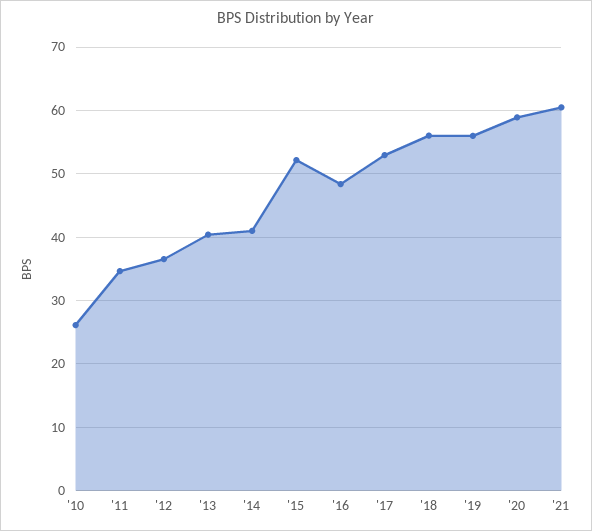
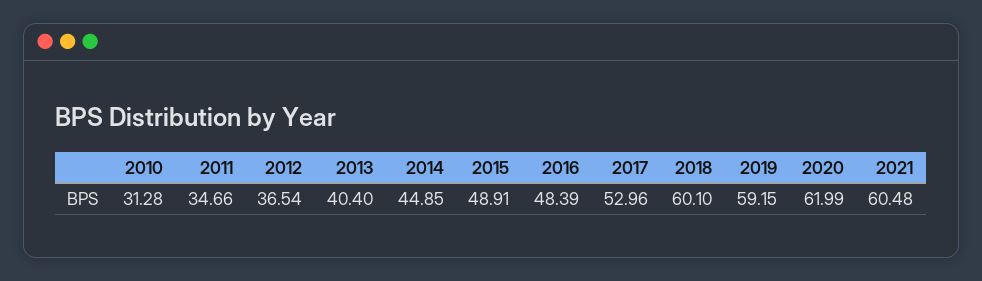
'10: 26 -> 31.28
'14: 41 -> 44.85
'15: 52 -> 48.91
'18: 56 -> 60.1
'19: 56 -> 59.15
'20: 59 -> 61.99

